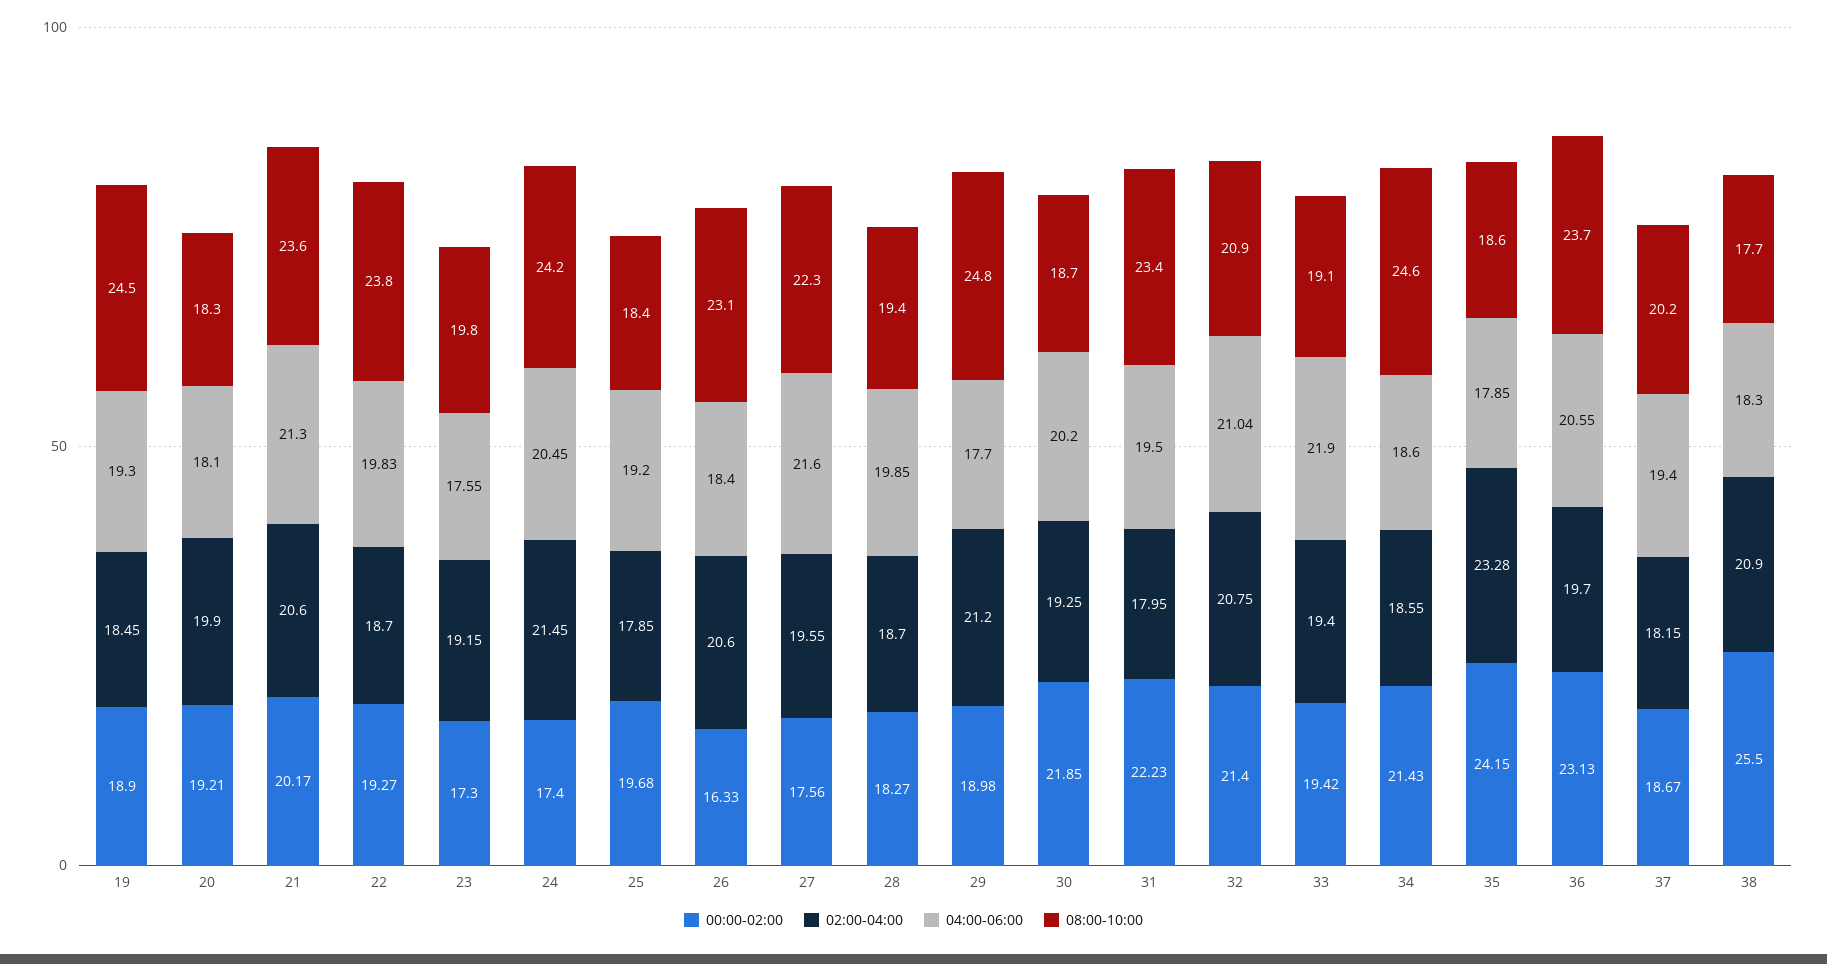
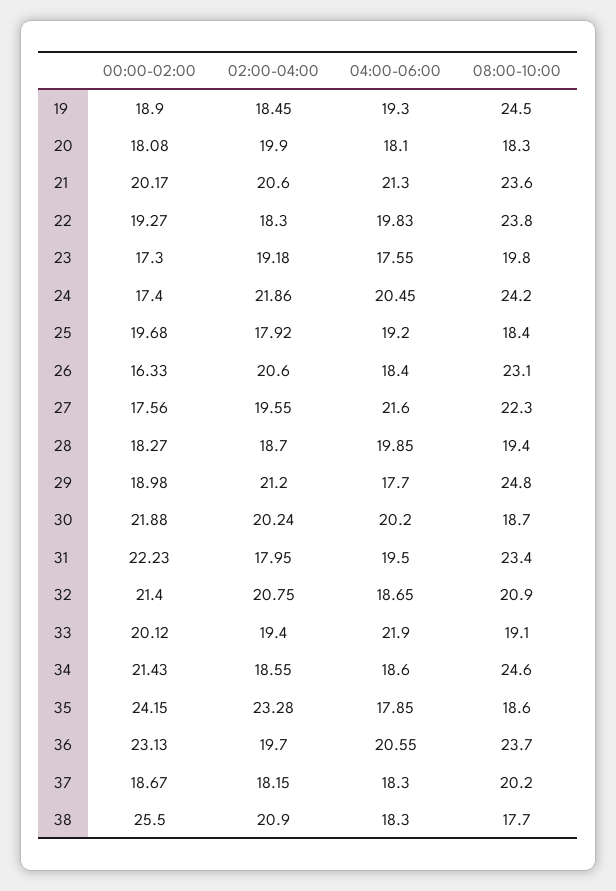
00:00-02:00, 20: 19.21 -> 18.08
02:00-04:00, 22: 18.7 -> 18.3
02:00-04:00, 23: 19.15 -> 19.18
02:00-04:00, 24: 21.45 -> 21.86
02:00-04:00, 25: 17.85 -> 17.92
00:00-02:00, 30: 21.85 -> 21.88
02:00-04:00, 30: 19.25 -> 20.24
04:00-06:00, 32: 21.04 -> 18.65
00:00-02:00, 33: 19.42 -> 20.12
04:00-06:00, 37: 19.4 -> 18.3

